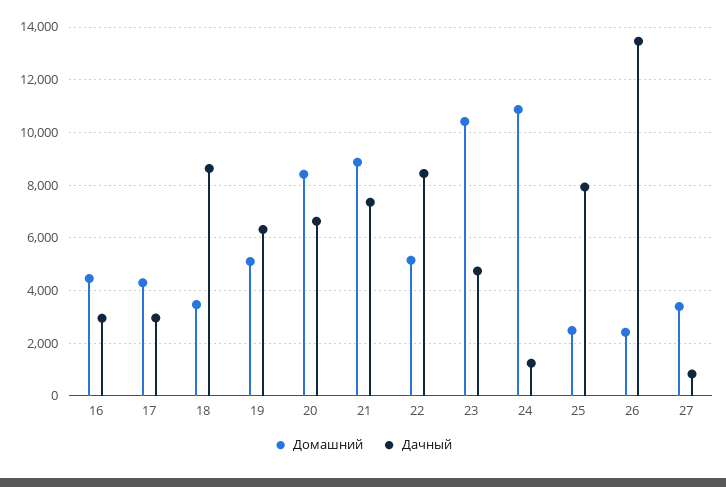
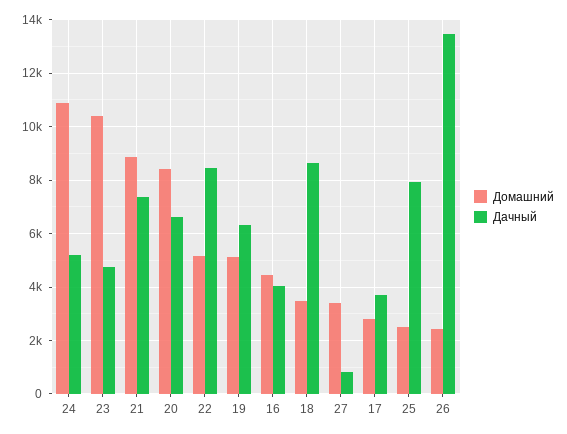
Дачный, 16: 3000 -> 4000
Домашний, 17: 4250 -> 2750
Дачный, 17: 3000 -> 3750
Дачный, 24: 1250 -> 5250

